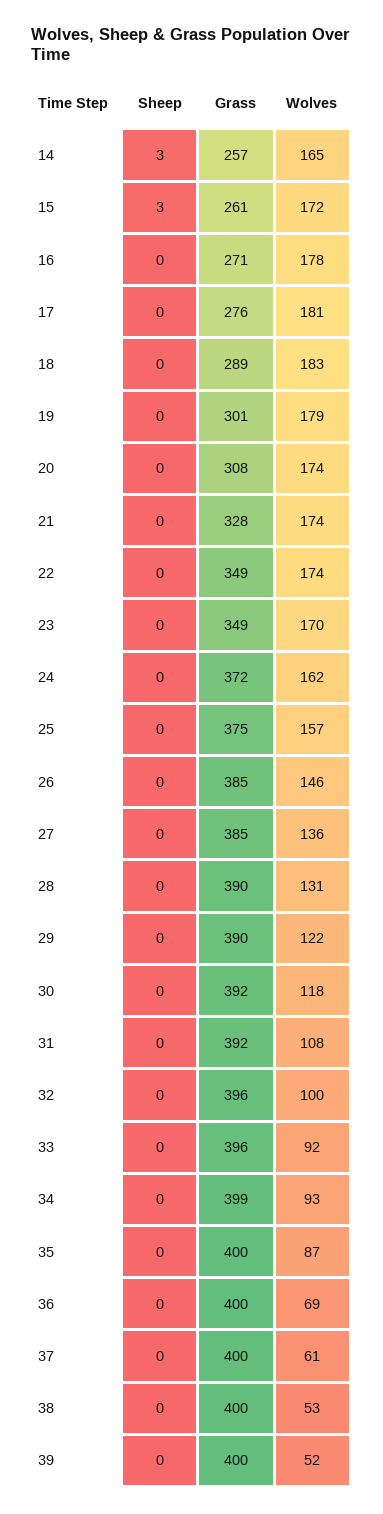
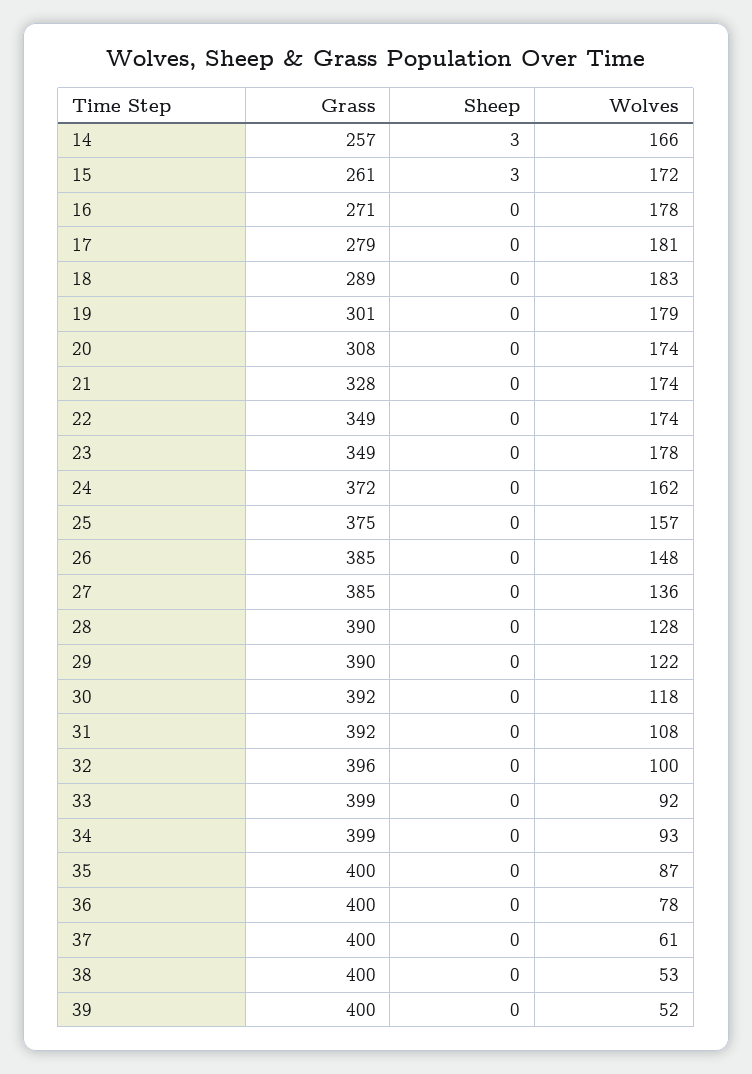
Wolves, 14: 165 -> 166
Grass, 17: 276 -> 279
Wolves, 23: 170 -> 178
Wolves, 26: 146 -> 148
Wolves, 28: 131 -> 128
Grass, 33: 396 -> 399
Wolves, 36: 69 -> 78

